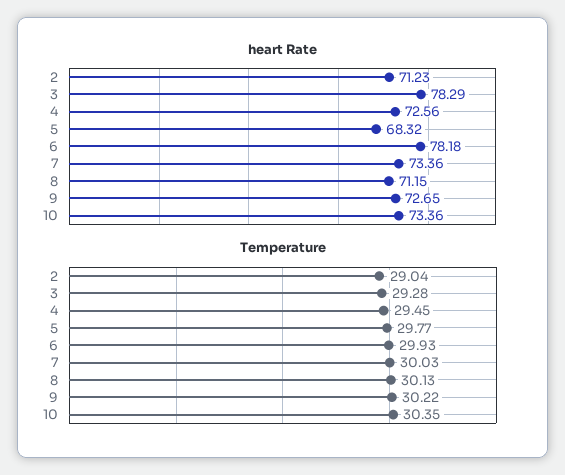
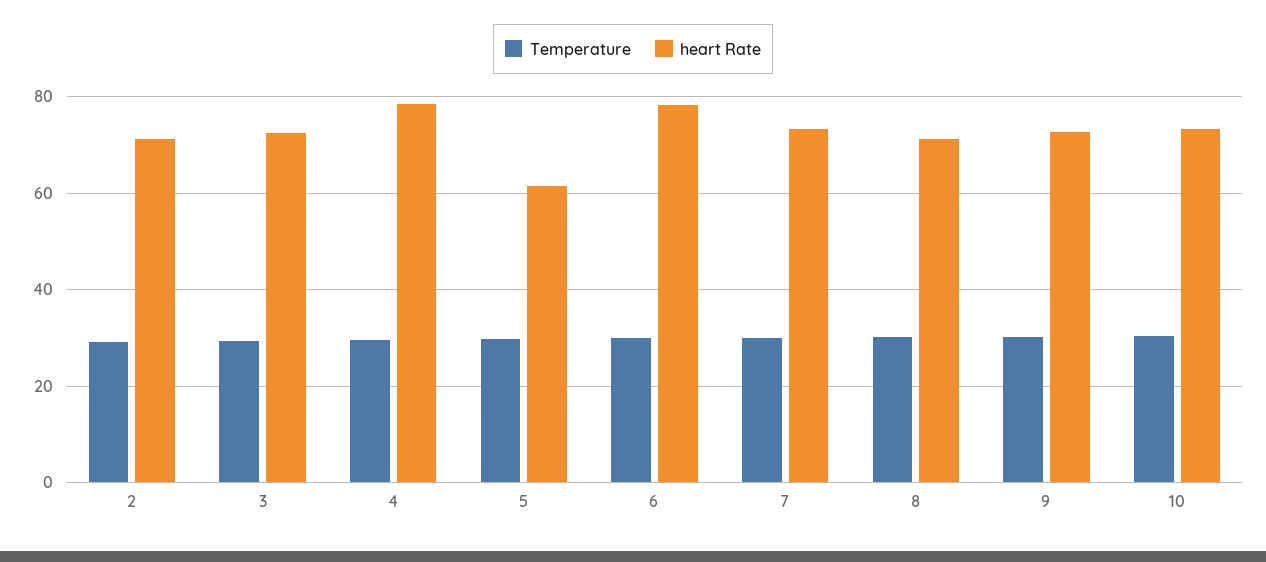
heart Rate, 3: 78.29 -> 72
heart Rate, 4: 72.56 -> 78
heart Rate, 5: 68.32 -> 62

